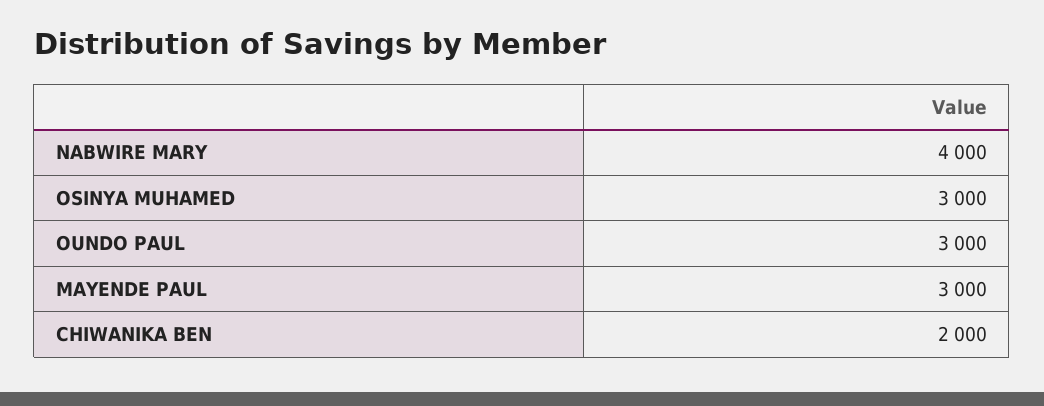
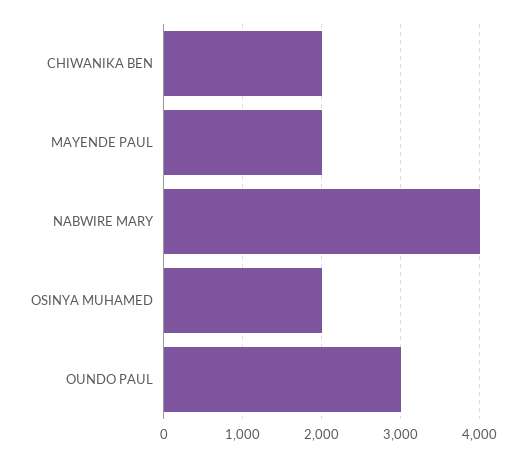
OSINYA MUHAMED: 3000 -> 2000
MAYENDE PAUL: 3000 -> 2000

